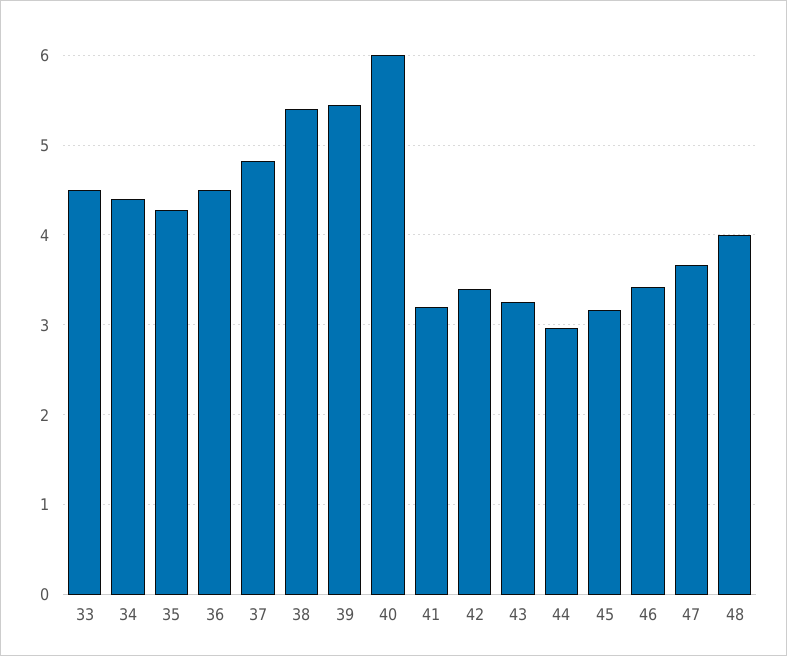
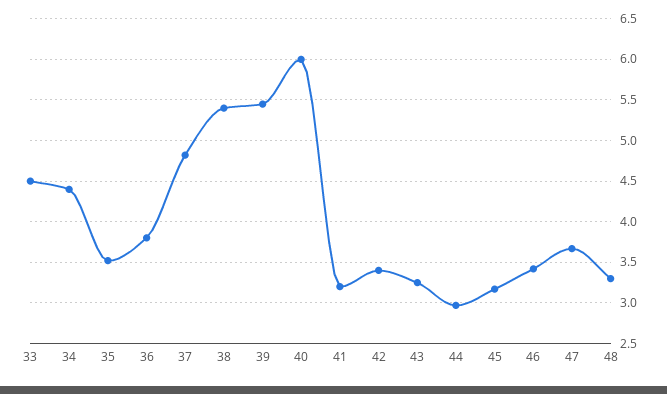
35: 4.3 -> 3.5
36: 4.5 -> 3.8
48: 4 -> 3.3

